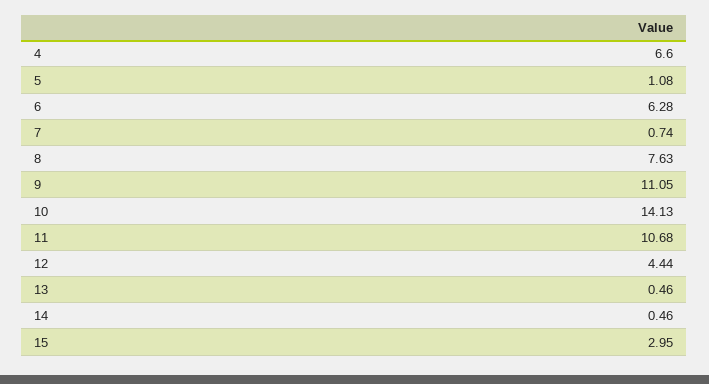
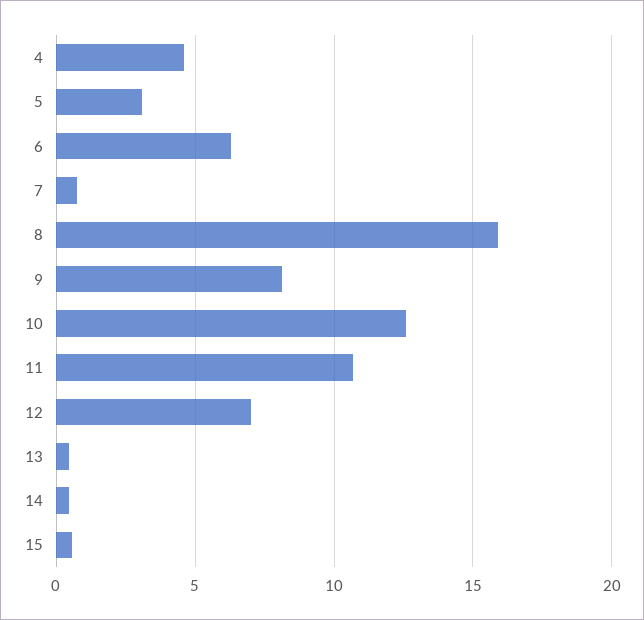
4: 6.6 -> 4.5
5: 1.08 -> 3
8: 7.63 -> 16
9: 11.05 -> 8
10: 14.13 -> 12.5
12: 4.44 -> 7
15: 2.95 -> 0.5

